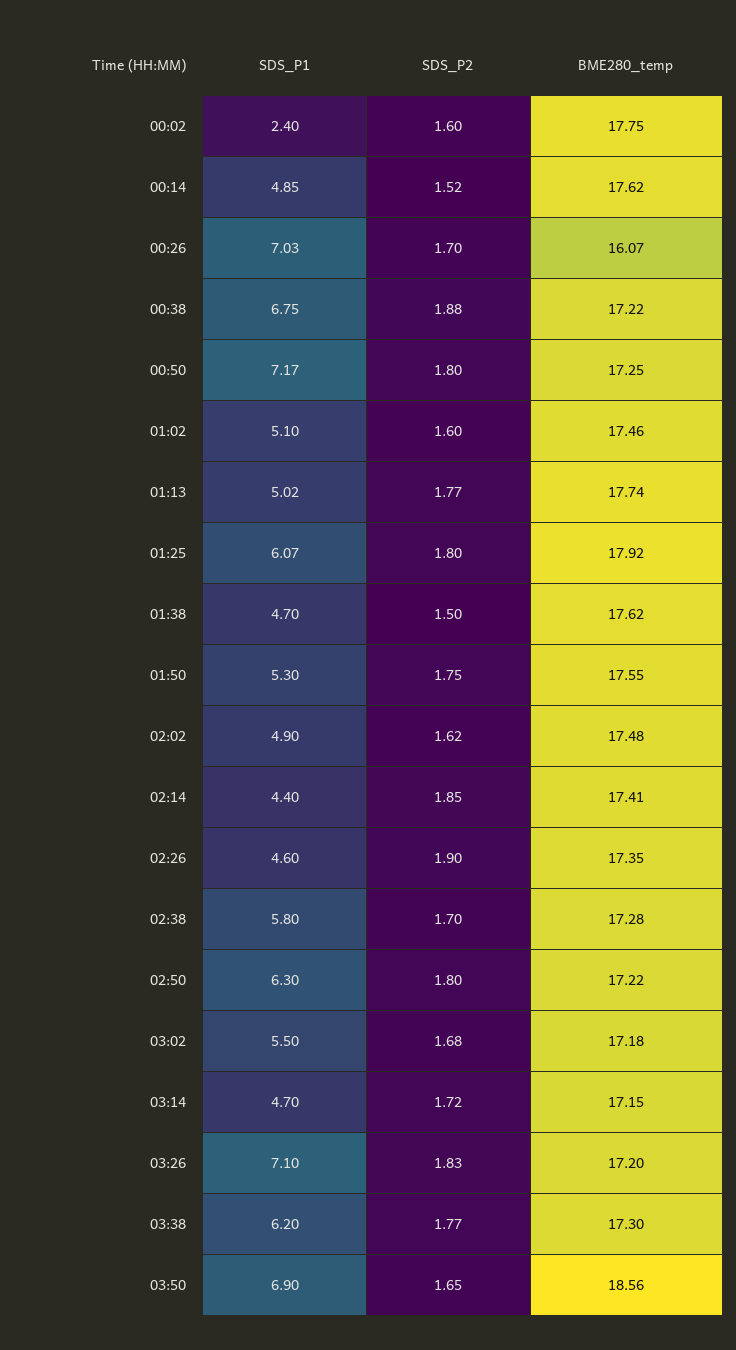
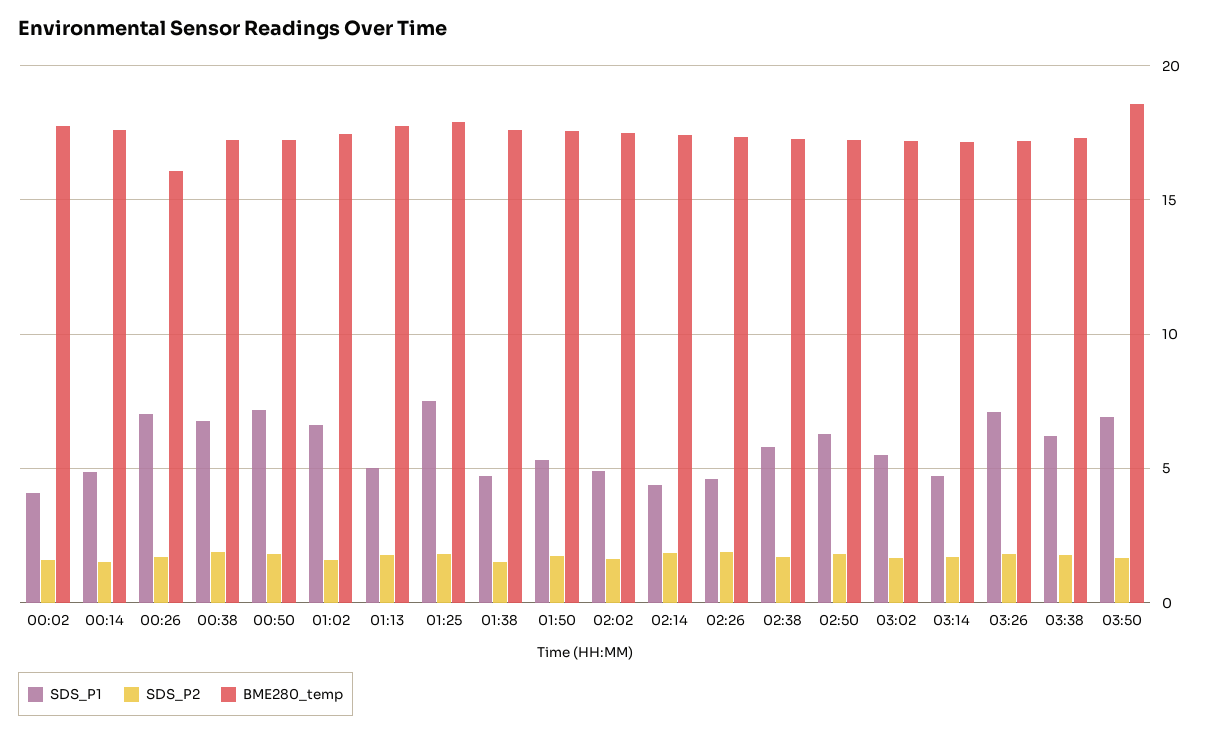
SDS_P1, 00:02: 2.4 -> 4
SDS_P1, 01:02: 5.1 -> 6.5
SDS_P1, 01:25: 6.07 -> 7.5

